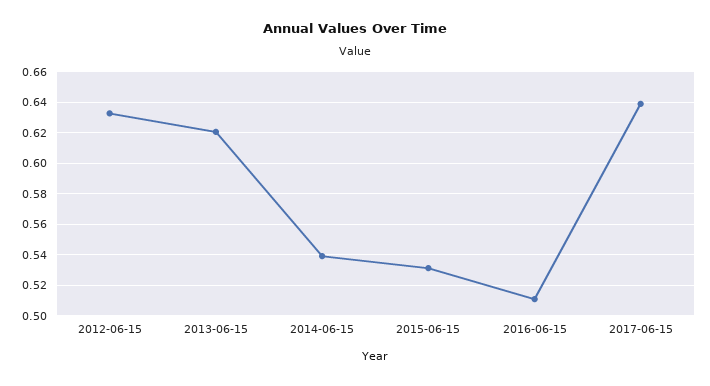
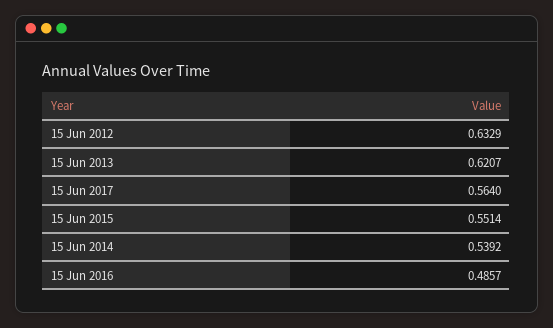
2015-06-15: 0.53 -> 0.5514
2016-06-15: 0.51 -> 0.4857
2017-06-15: 0.64 -> 0.564

